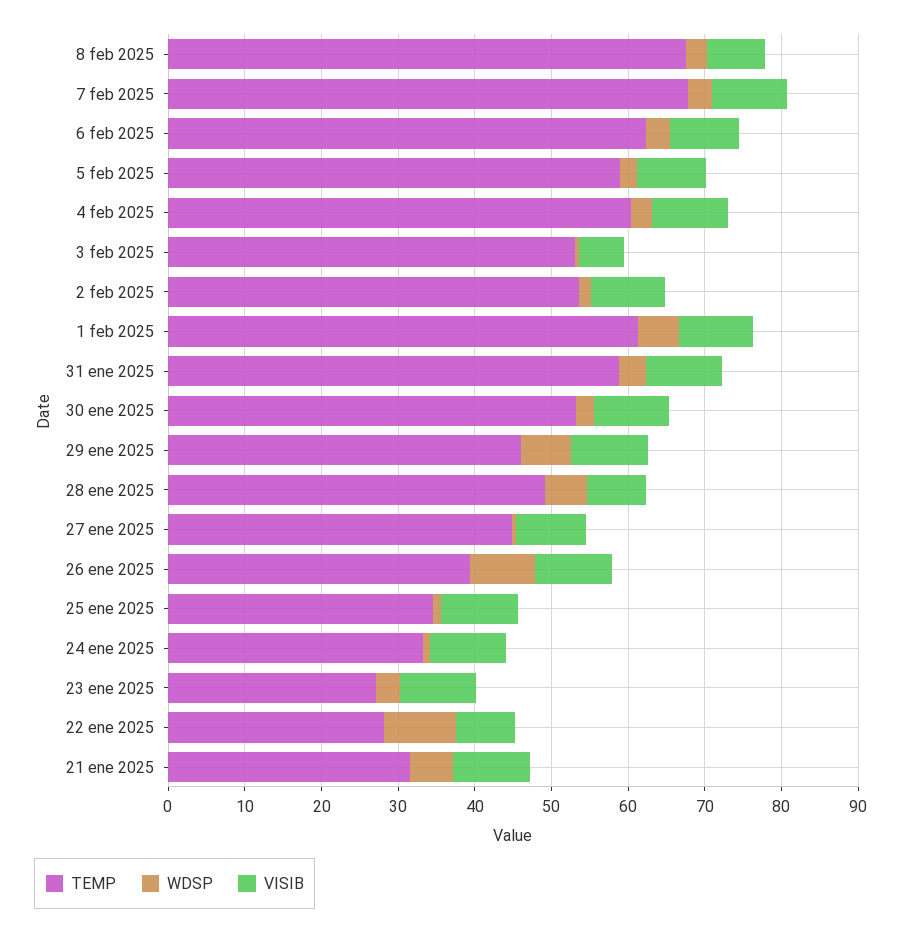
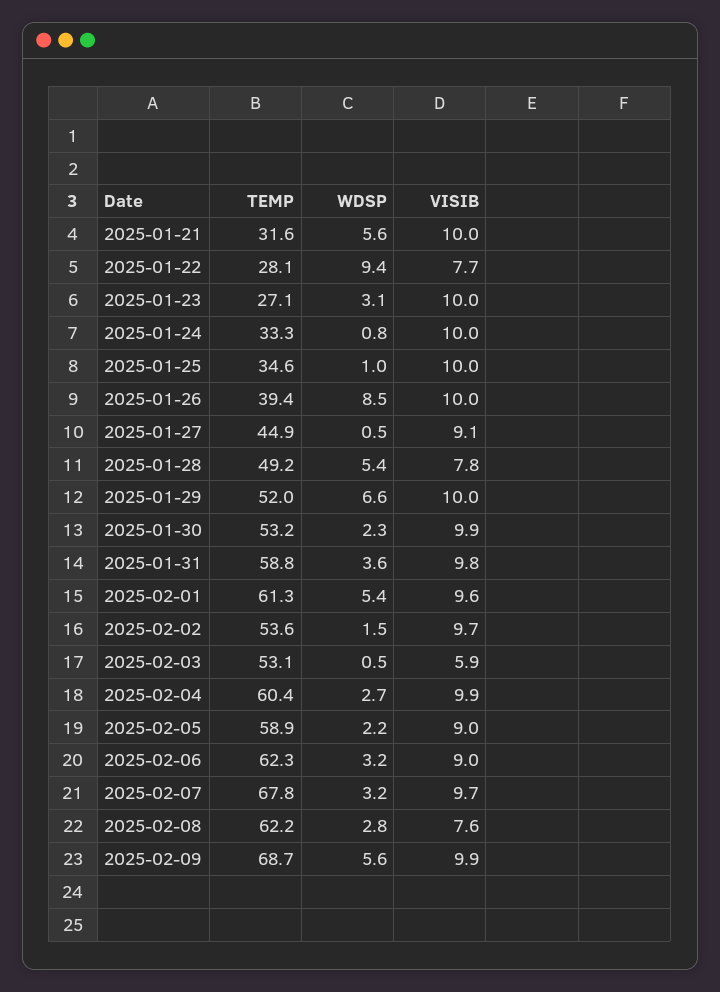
TEMP, 8 feb 2025: 68 -> 62.2
TEMP, 29 ene 2025: 46 -> 52
TEMP, 2025-02-09: none -> 68.7
WDSP, 2025-02-09: none -> 5.6
VISIB, 2025-02-09: none -> 9.9

